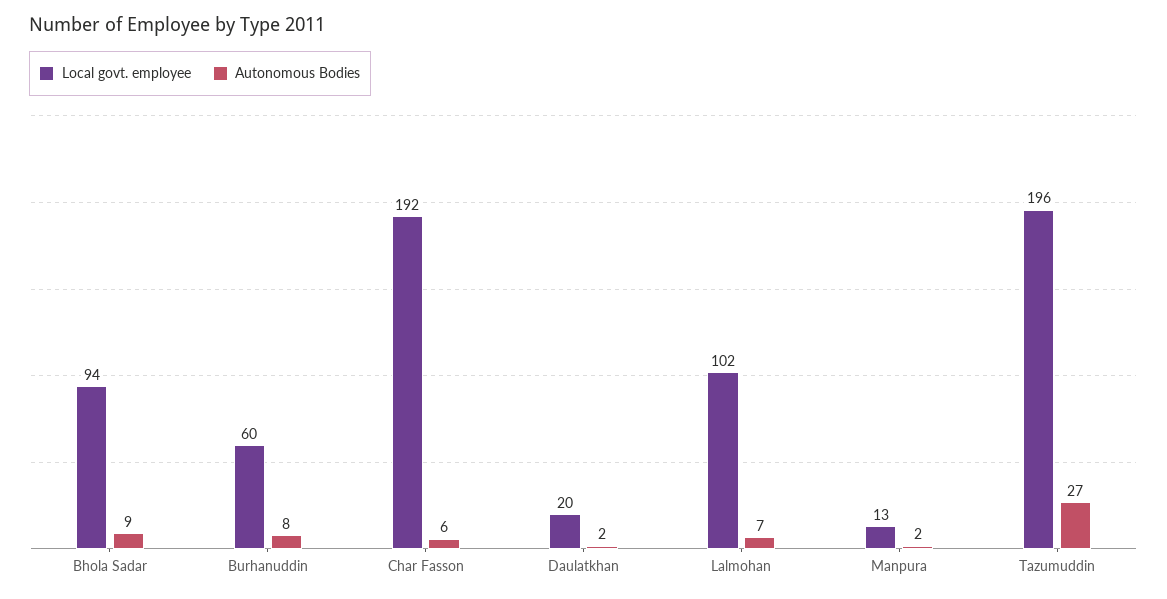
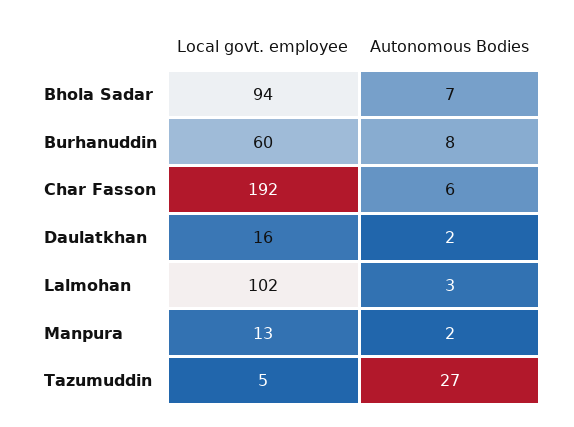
Autonomous Bodies, Bhola Sadar: 9 -> 7
Local govt. employee, Daulatkhan: 20 -> 16
Autonomous Bodies, Lalmohan: 7 -> 3
Local govt. employee, Tazumuddin: 196 -> 5

